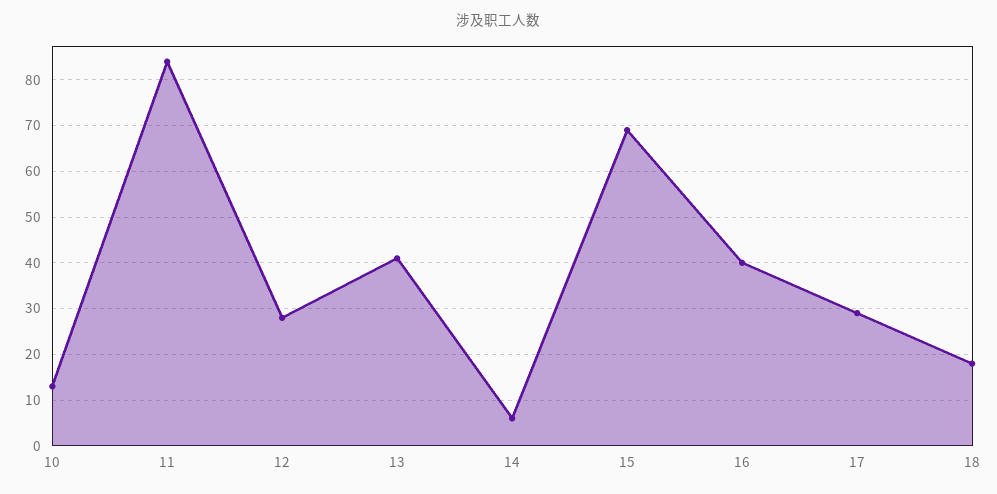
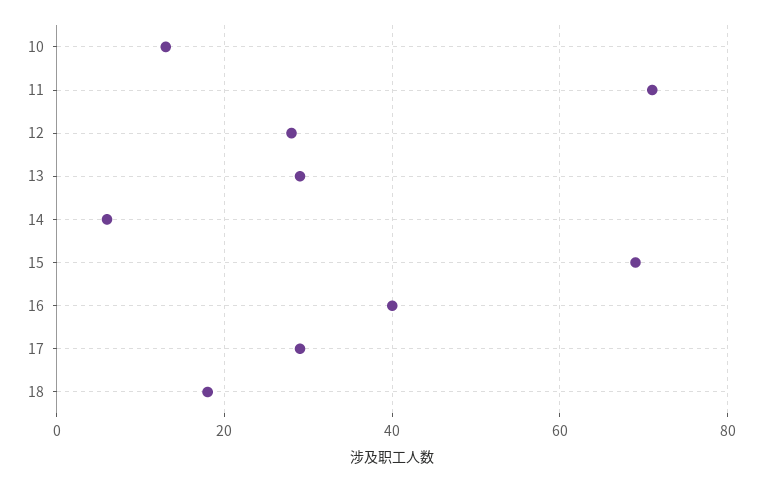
11: 85 -> 70
13: 40 -> 30

